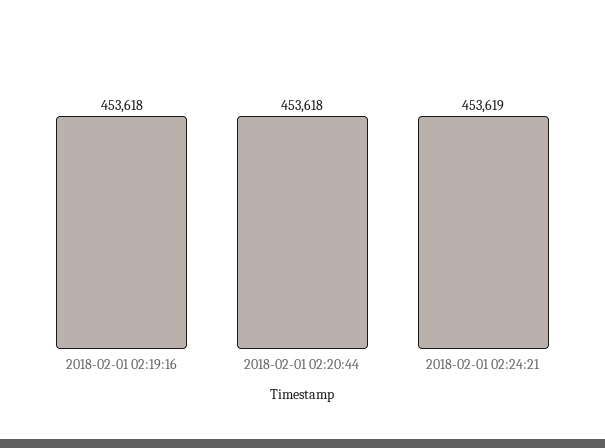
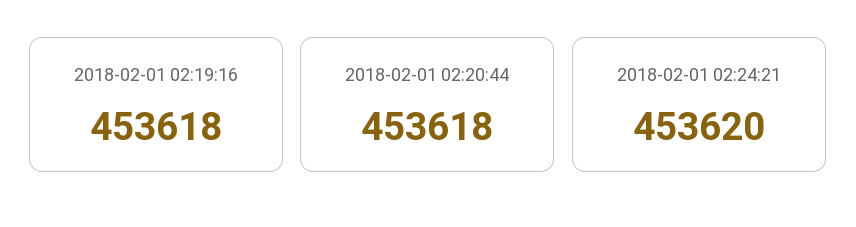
2018-02-01 02:24:21: 453619 -> 453620

